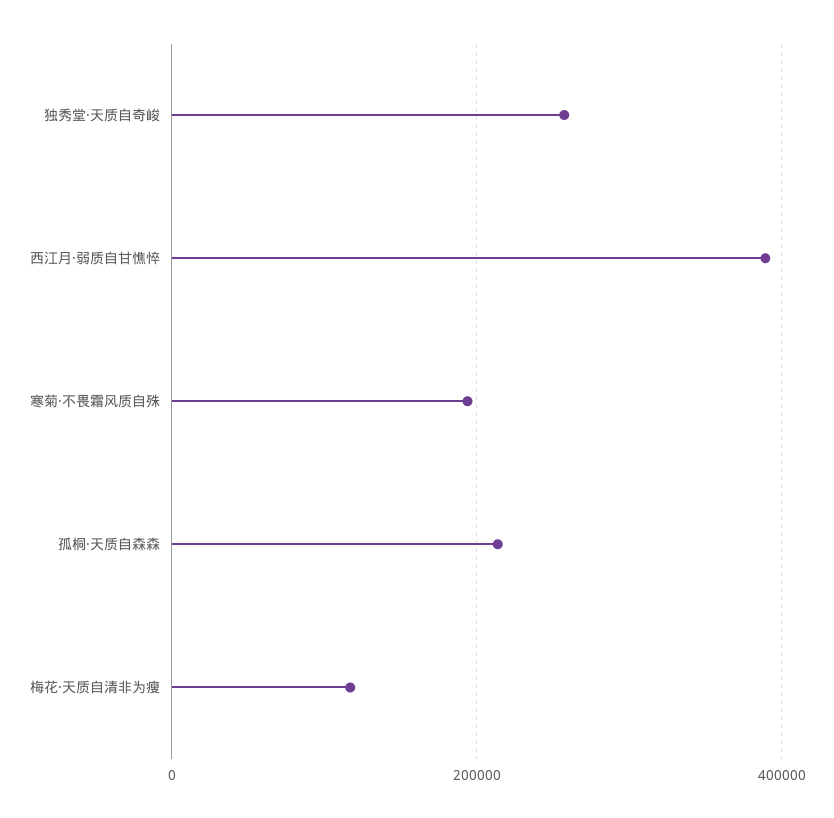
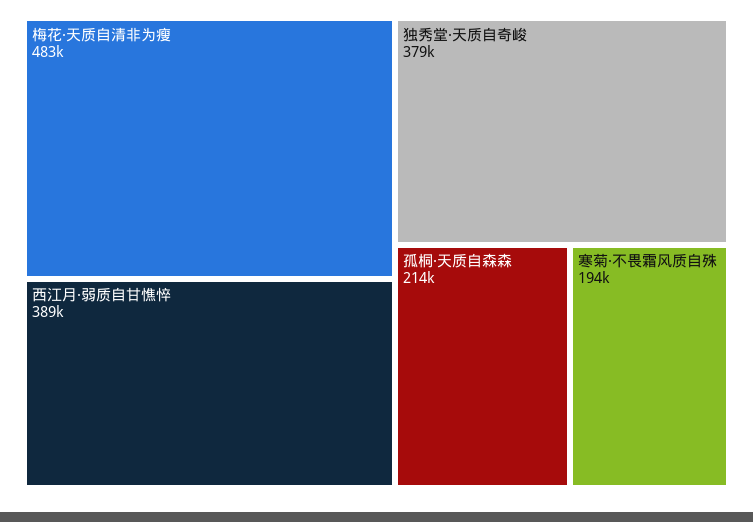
独秀堂·天质自奇峻: 260000 -> 379000
梅花·天质自清非为瘦: 120000 -> 483000

